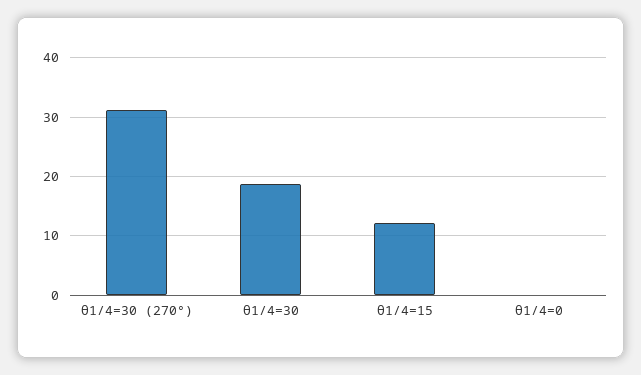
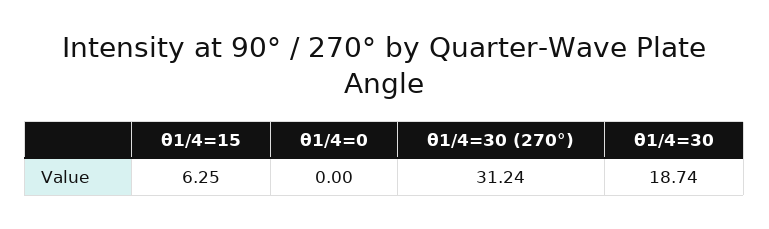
θ1/4=15: 12 -> 6.25

